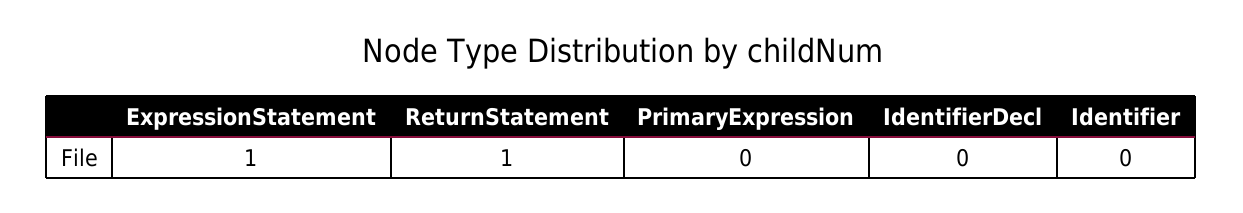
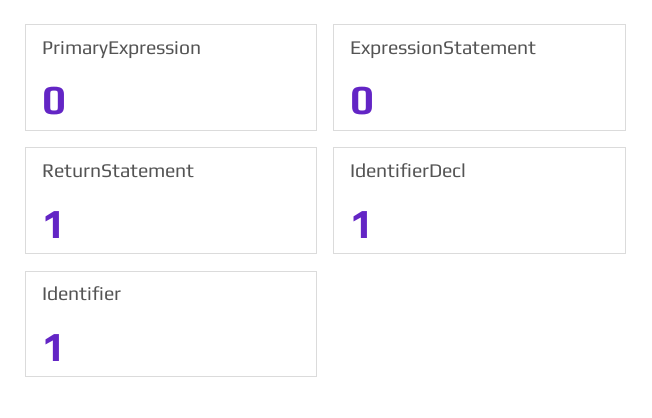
ExpressionStatement: 1 -> 0
IdentifierDecl: 0 -> 1
Identifier: 0 -> 1

